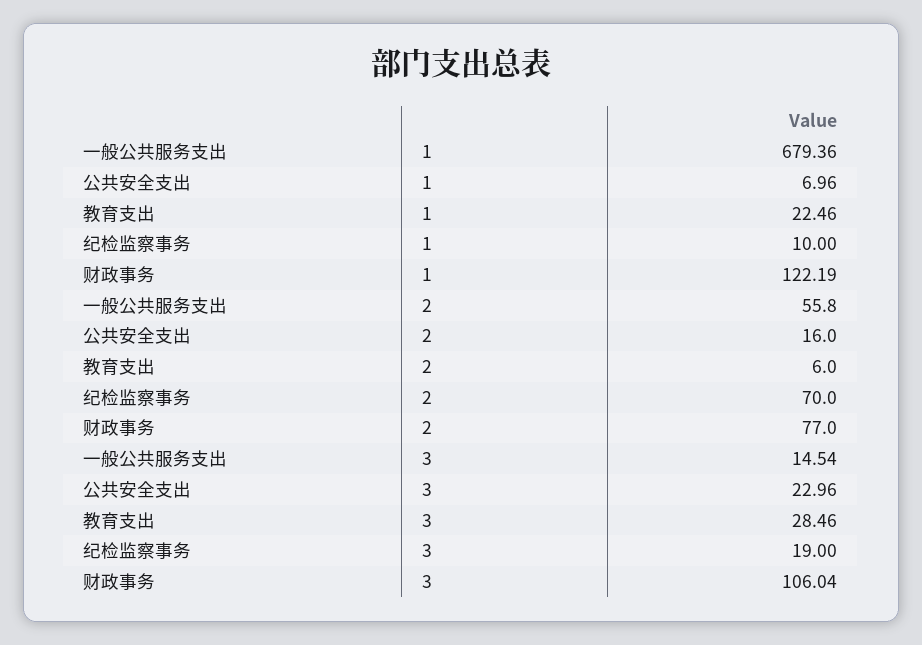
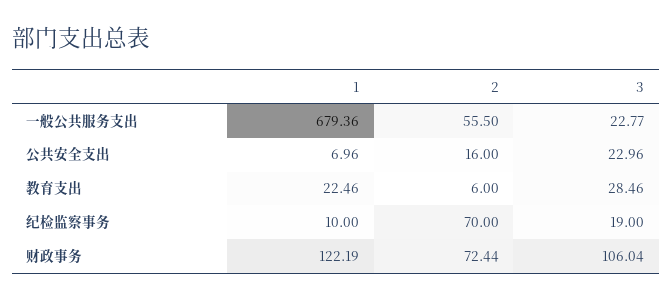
一般公共服务支出, 2: 55.8 -> 55.5
财政事务, 2: 77 -> 72.44
一般公共服务支出, 3: 14.54 -> 22.77

